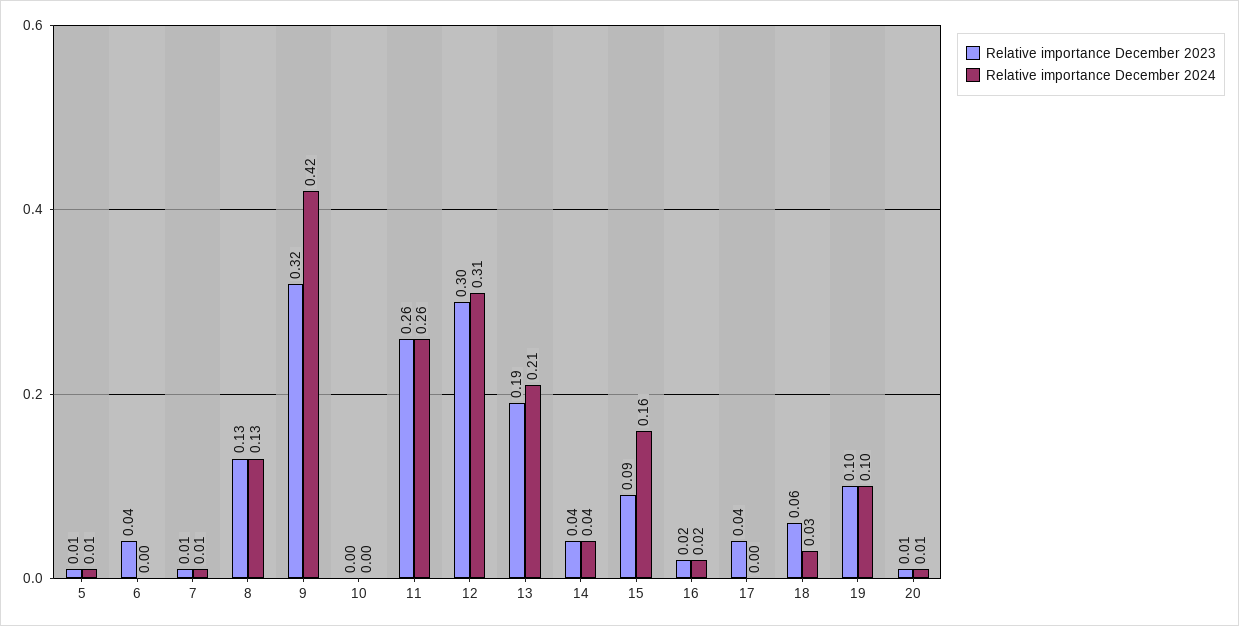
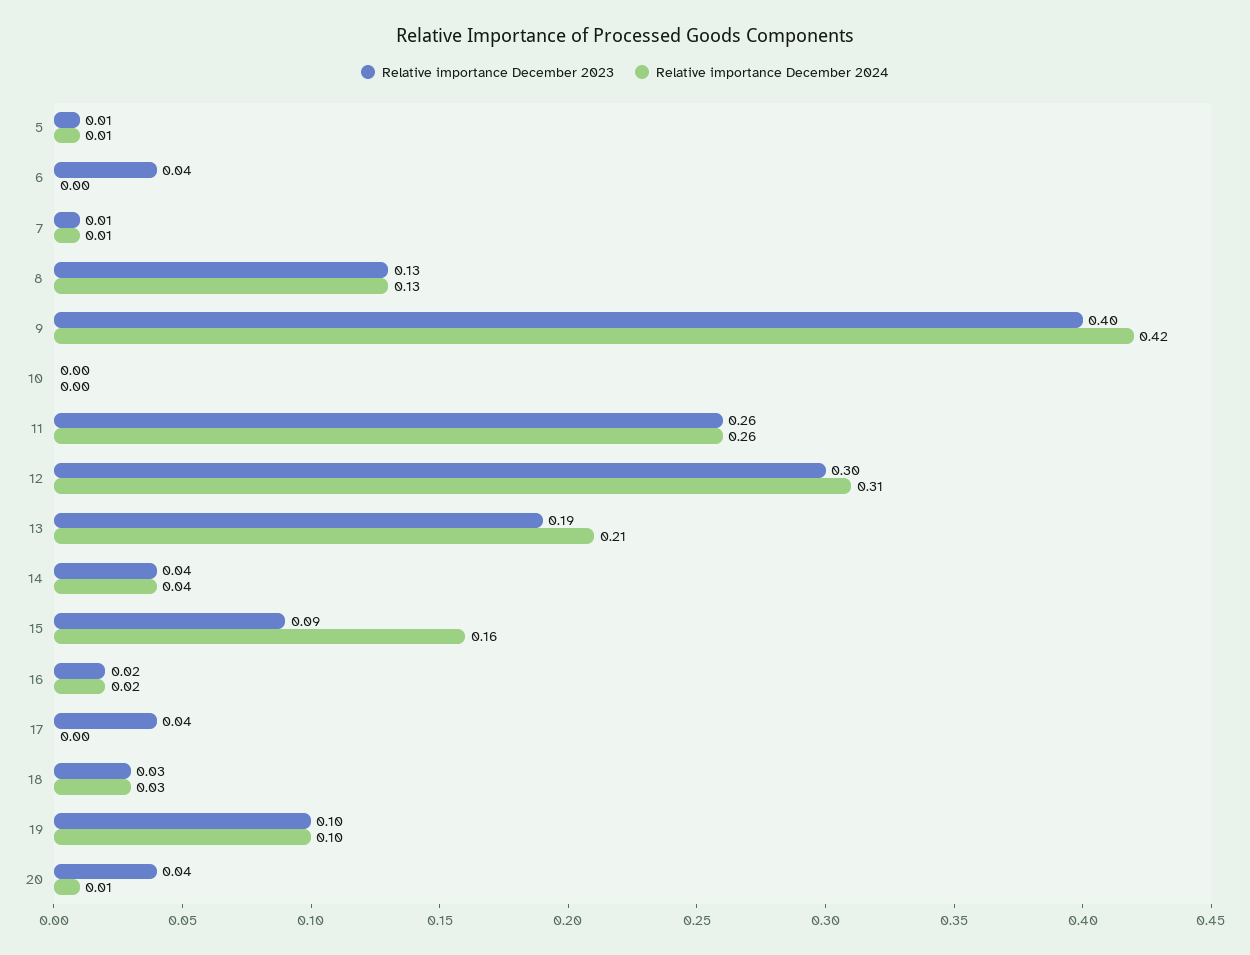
Relative importance December 2023, 9: 0.32 -> 0.4
Relative importance December 2023, 18: 0.06 -> 0.03
Relative importance December 2023, 20: 0.01 -> 0.04

